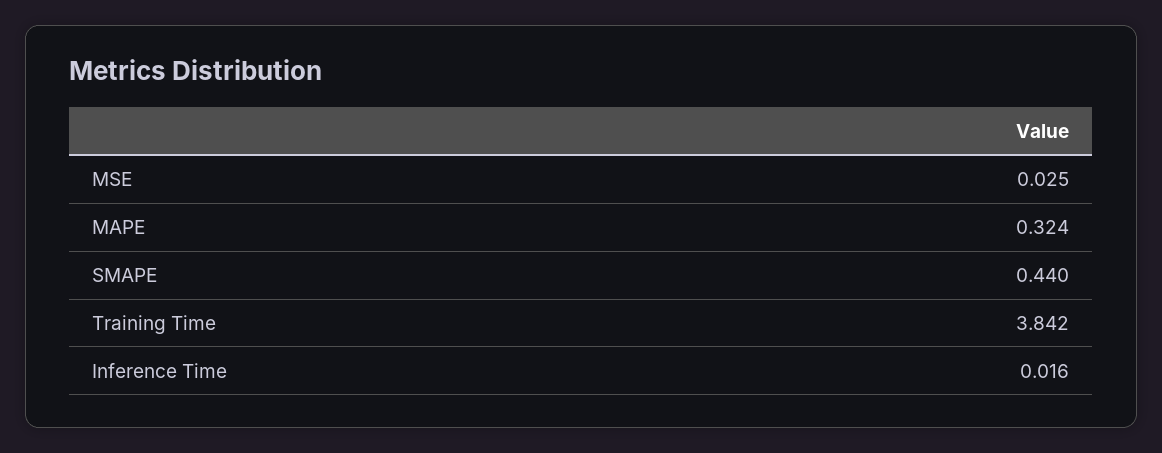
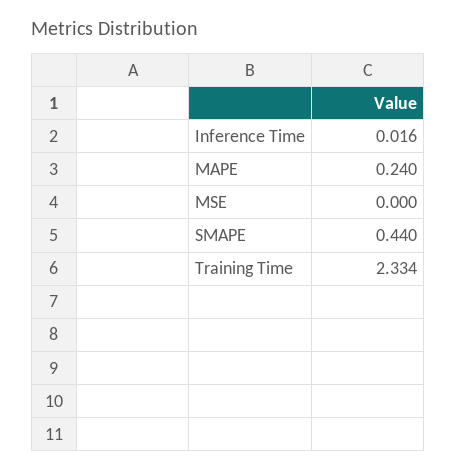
MSE: 0.025 -> 0
MAPE: 0.324 -> 0.24
Training Time: 3.842 -> 2.334

